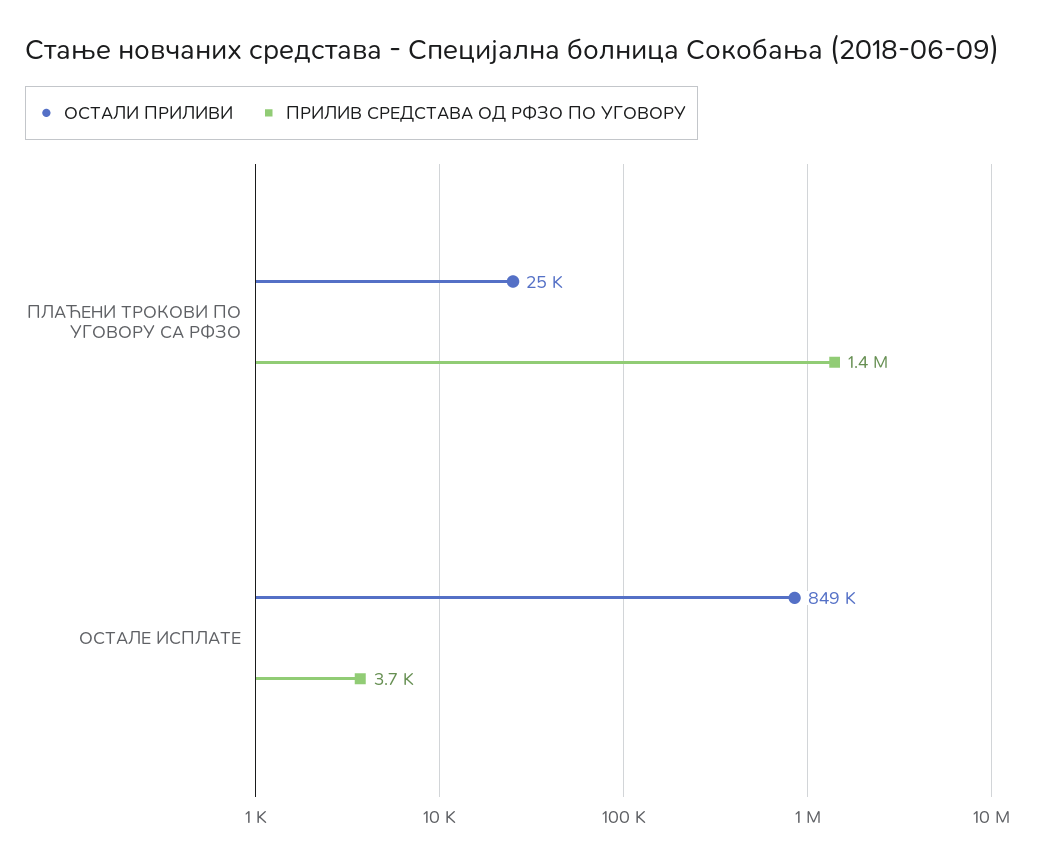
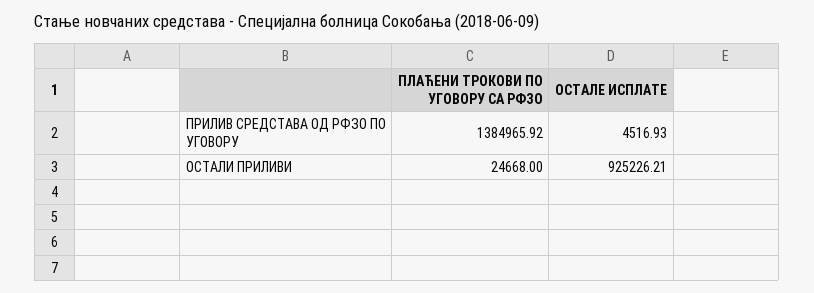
ОСТАЛИ ПРИЛИВИ, ОСТАЛЕ ИСПЛАТЕ: 849000 -> 925226.21
ПРИЛИВ СРЕДСТАВА ОД РФЗО ПО УГОВОРУ, ОСТАЛЕ ИСПЛАТЕ: 3700 -> 4516.93

